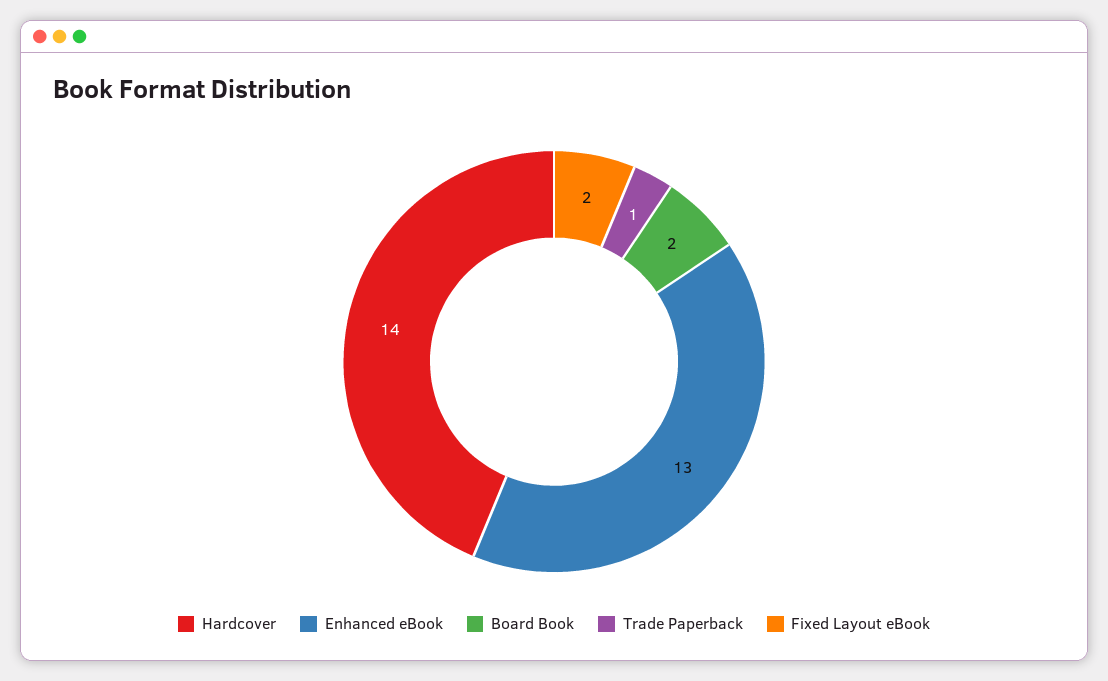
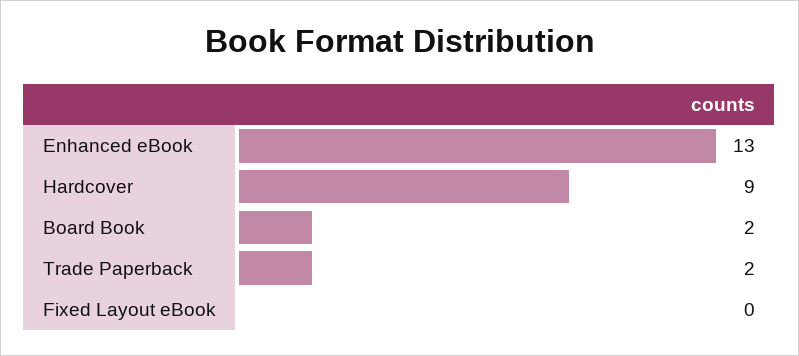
Hardcover: 14 -> 9
Trade Paperback: 1 -> 2
Fixed Layout eBook: 2 -> 0

